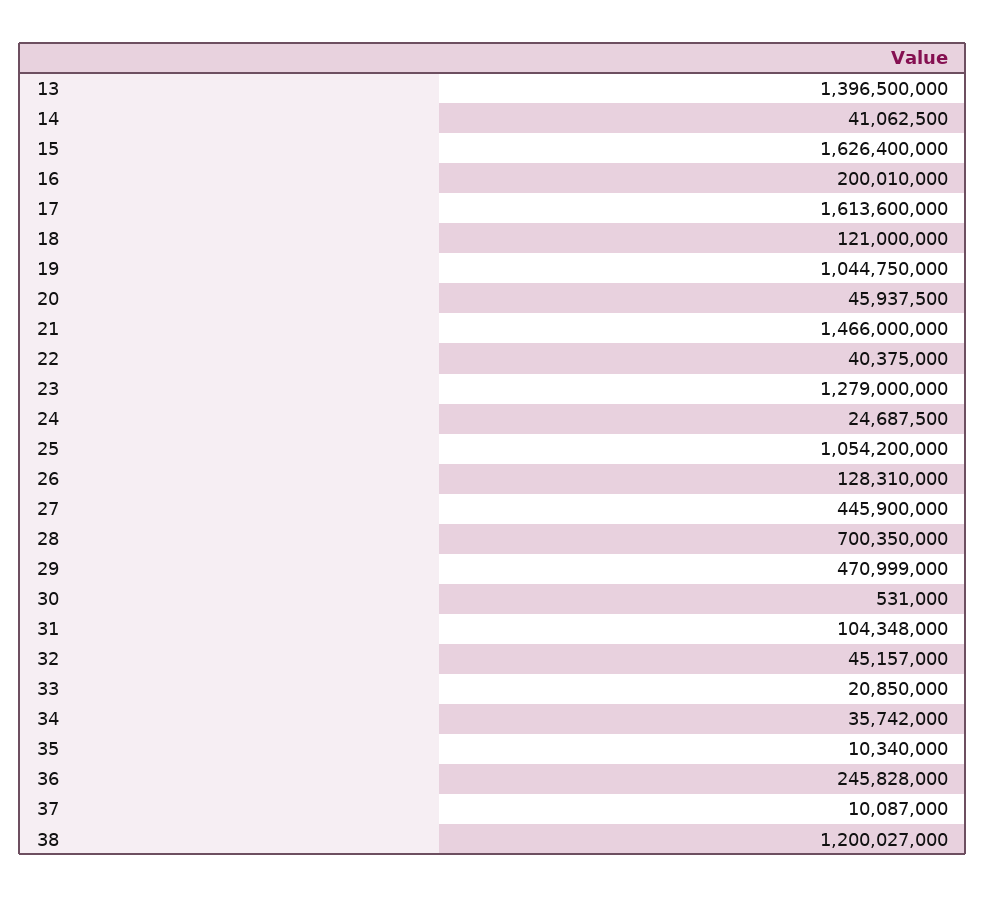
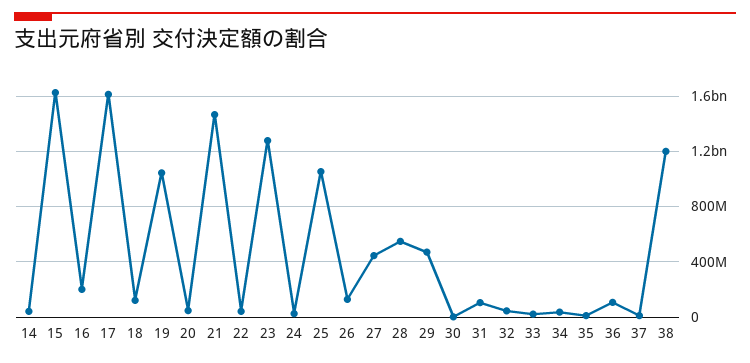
13: 1396500000 -> none
28: 700350000 -> 550000000
36: 245828000 -> 100000000

